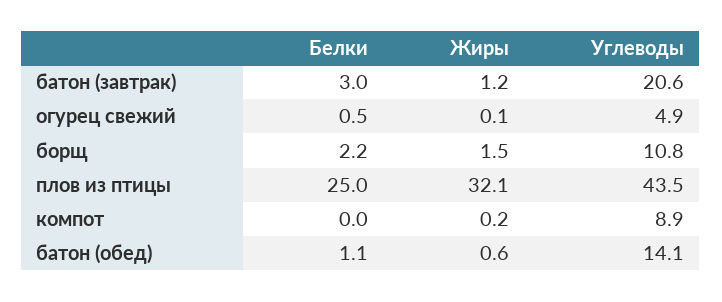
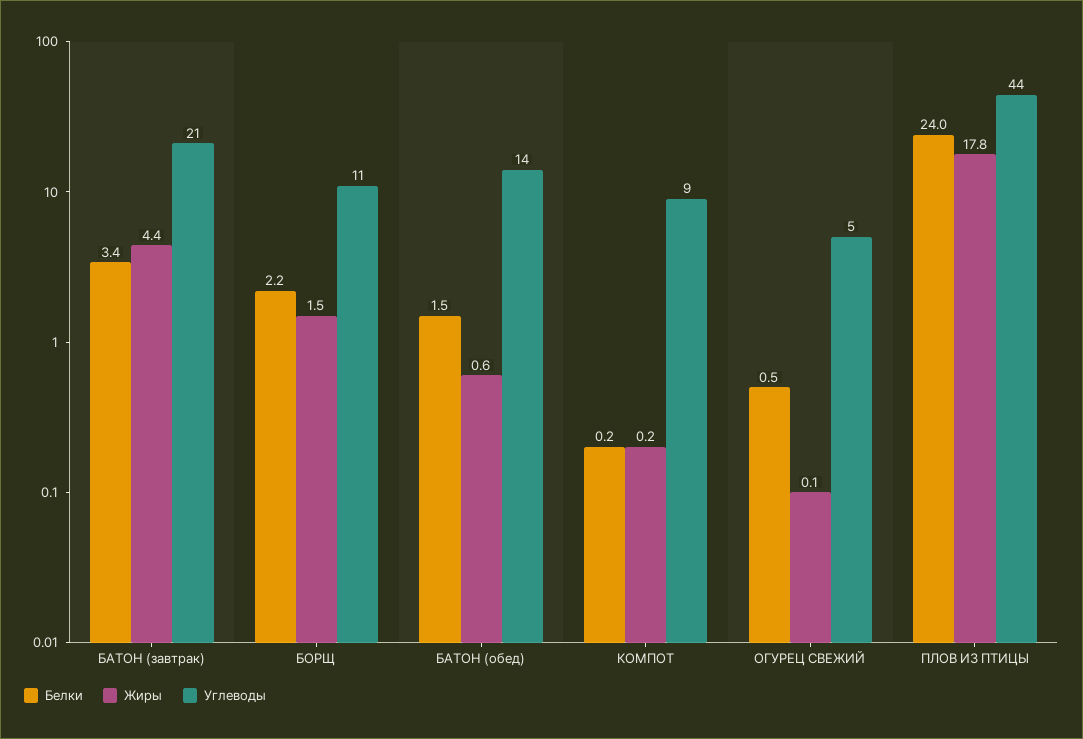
Белки, батон (завтрак): 3 -> 3.4
Жиры, батон (завтрак): 1.2 -> 4.4
Белки, плов из птицы: 25 -> 24
Жиры, плов из птицы: 32.1 -> 17.8
Белки, компот: 0 -> 0.2
Белки, батон (обед): 1.1 -> 1.5

